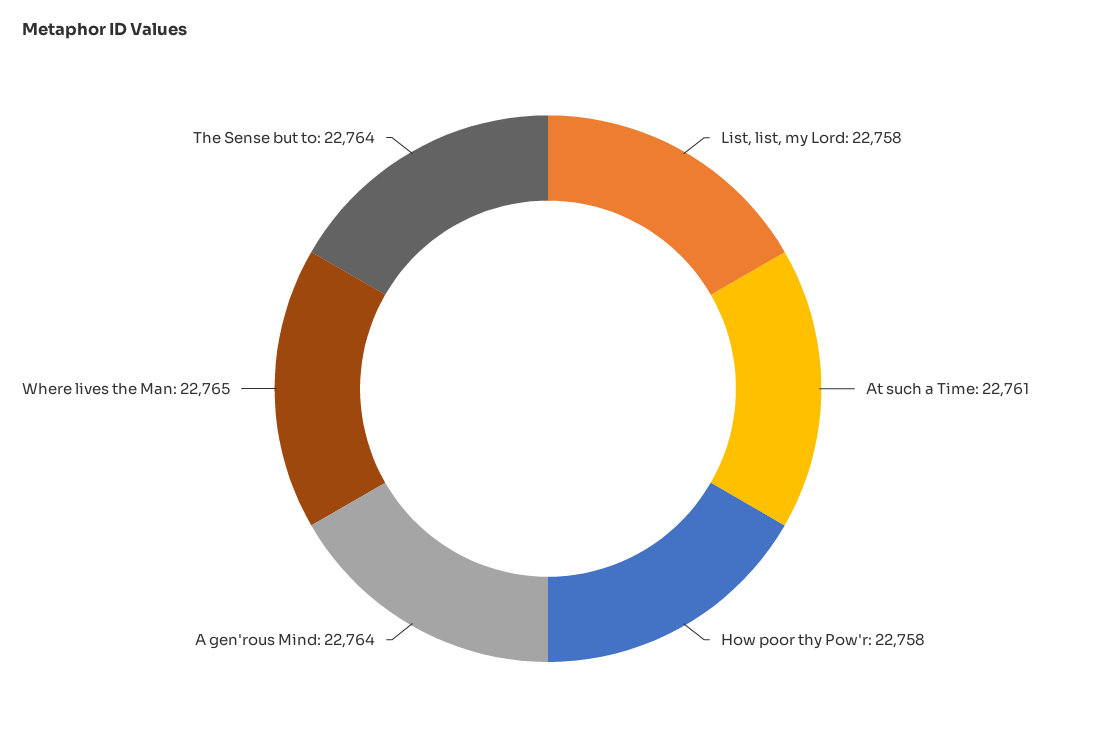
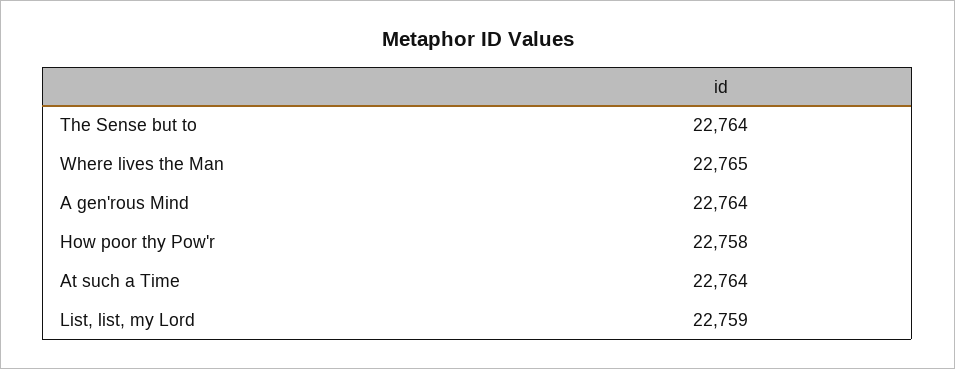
List, list, my Lord: 22758 -> 22759
At such a Time: 22761 -> 22764

